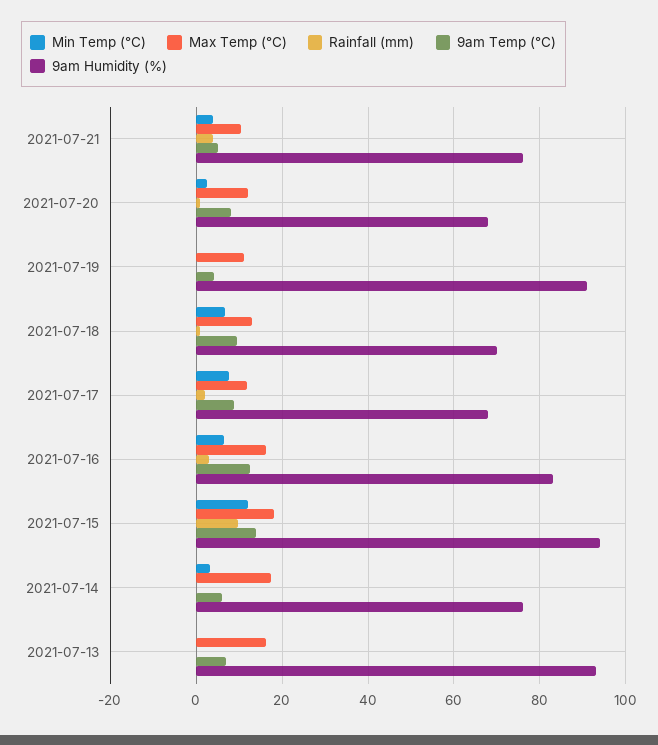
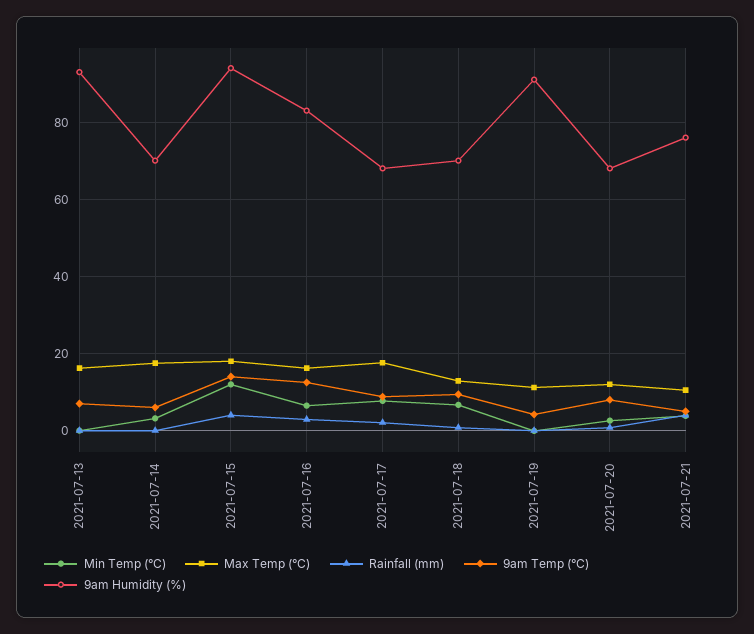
Max Temp (°C), 2021-07-17: 12 -> 18
Rainfall (mm), 2021-07-15: 10 -> 4
9am Humidity (%), 2021-07-14: 76 -> 70

